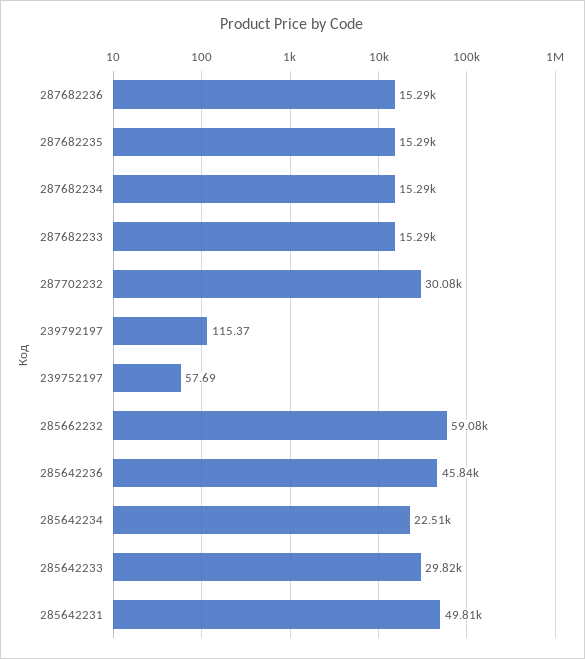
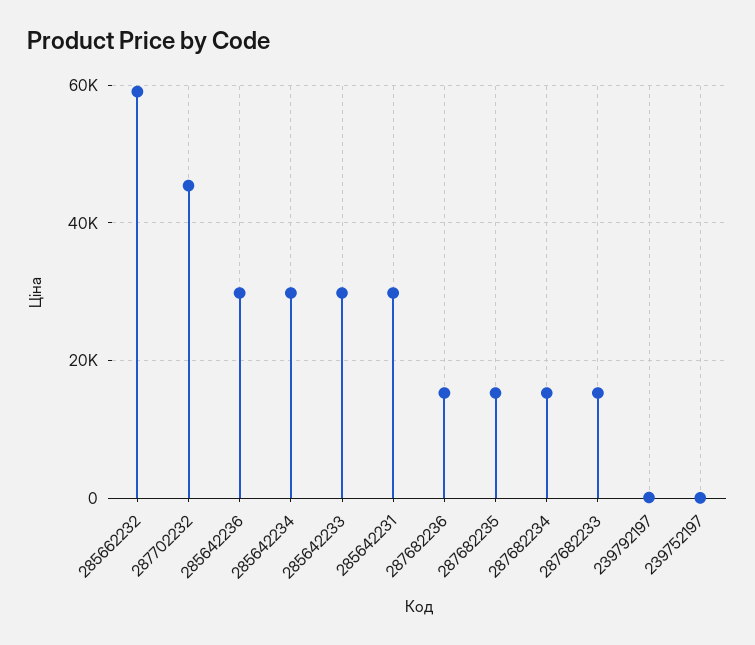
287702232: 30080 -> 46000
285642236: 45840 -> 30000
285642234: 22510 -> 30000
285642231: 49810 -> 30000

